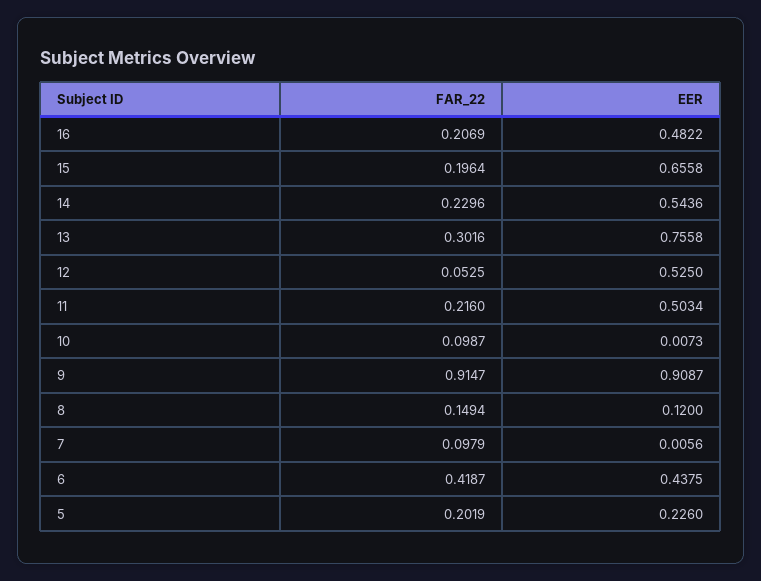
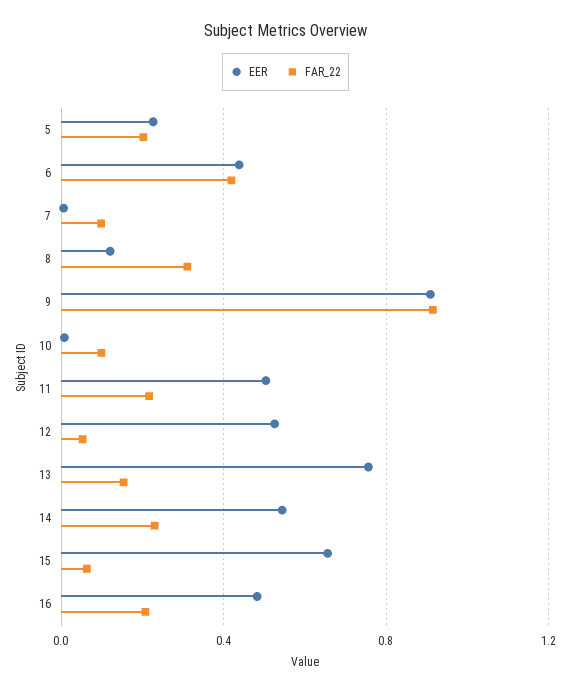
FAR_22, 15: 0.1964 -> 0.05
FAR_22, 13: 0.3016 -> 0.15
FAR_22, 8: 0.1494 -> 0.3

